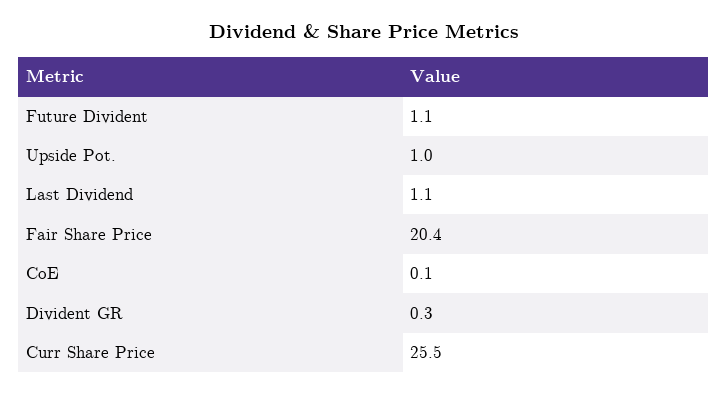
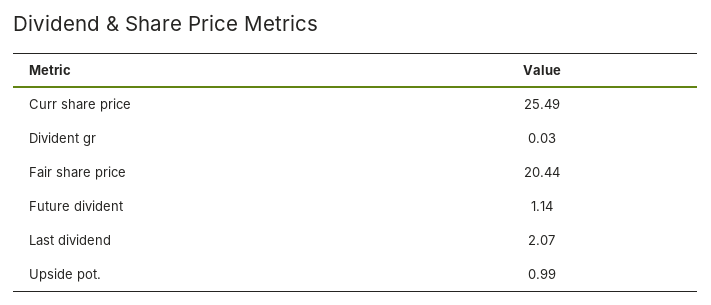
Last Dividend: 1.1 -> 2.07
CoE: 0.1 -> none
Divident GR: 0.3 -> 0.03

